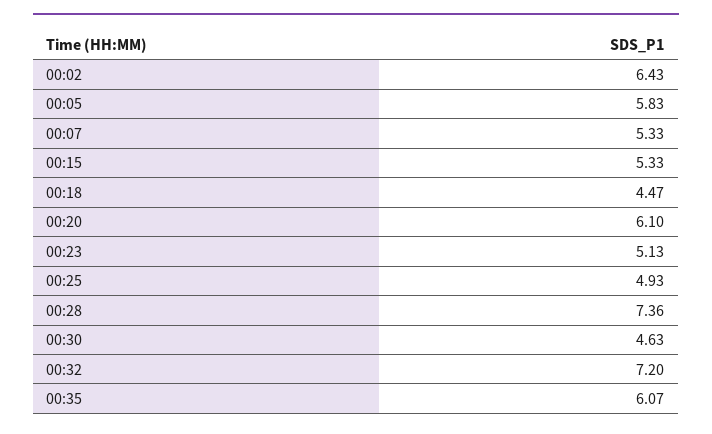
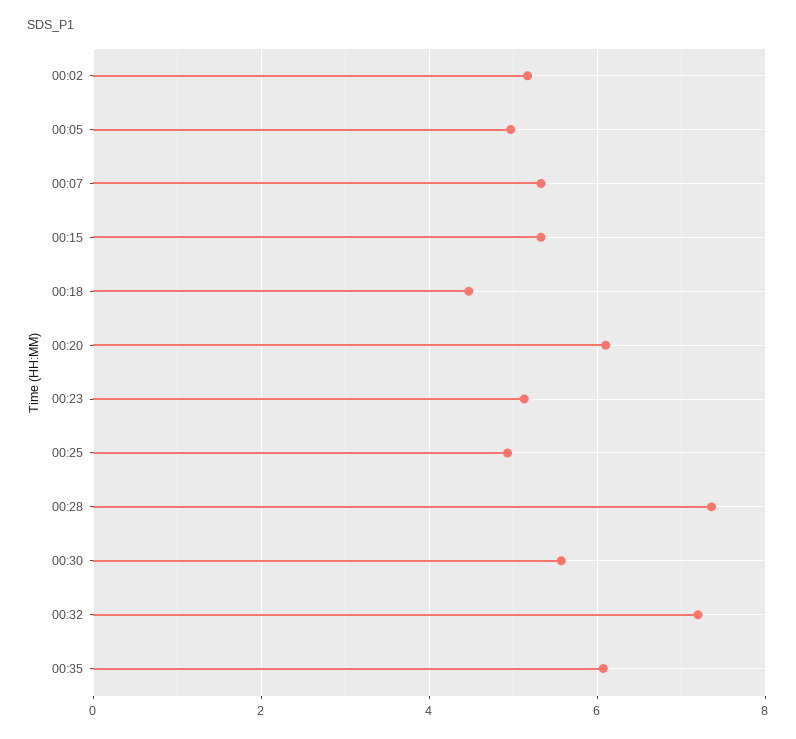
00:02: 6.43 -> 5.2
00:05: 5.83 -> 5
00:30: 4.63 -> 5.6

